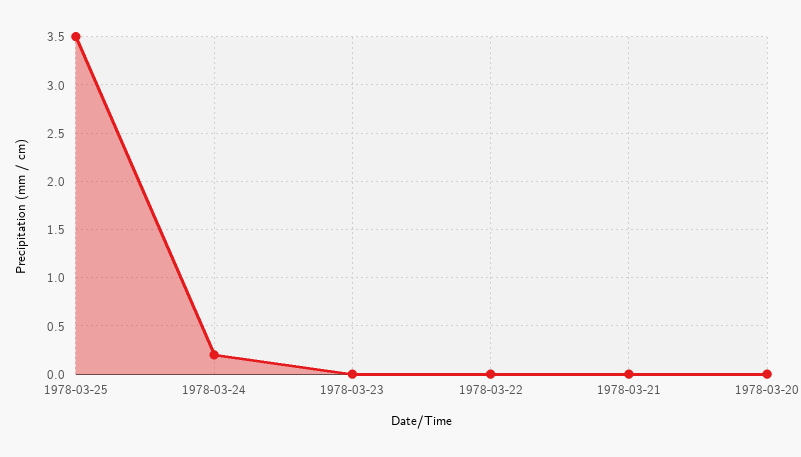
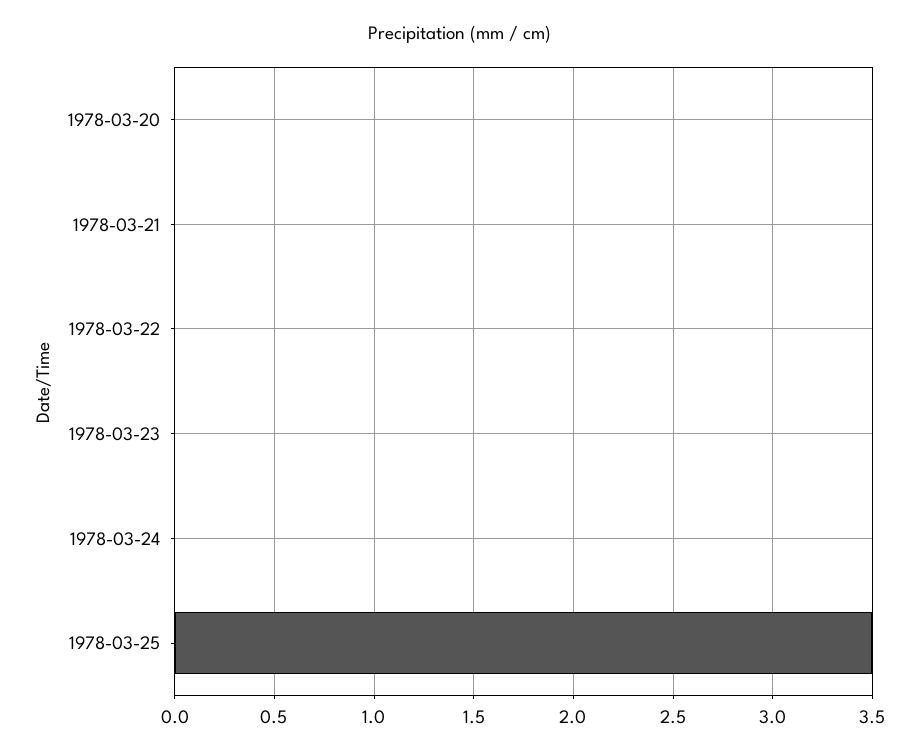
1978-03-24: 0.2 -> 0

